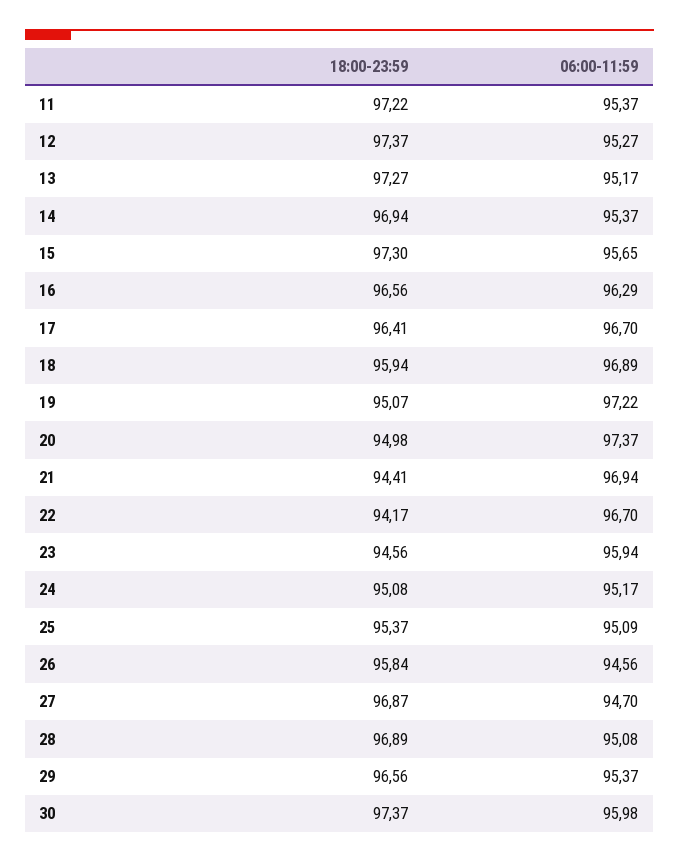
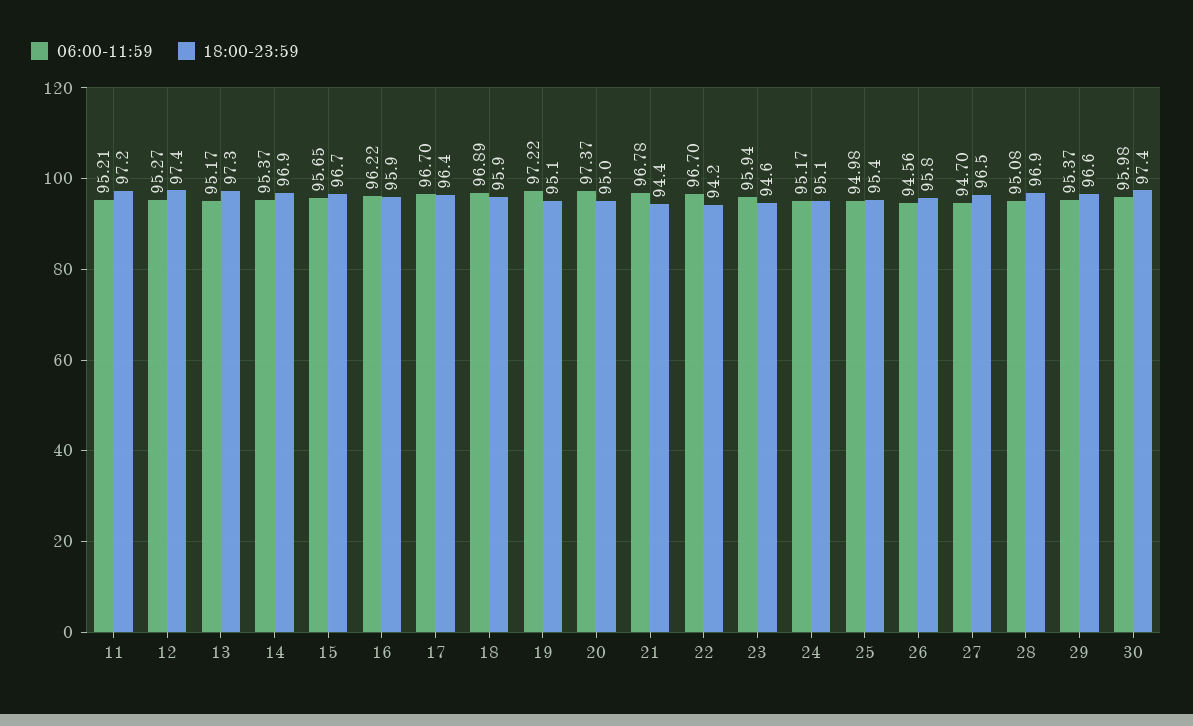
06:00-11:59, 11: 95.37 -> 95.21
18:00-23:59, 15: 97.3 -> 96.7
18:00-23:59, 16: 96.56 -> 95.9
06:00-11:59, 16: 96.29 -> 96.22
06:00-11:59, 21: 96.94 -> 96.78
06:00-11:59, 25: 95.09 -> 94.98
18:00-23:59, 27: 96.87 -> 96.5

